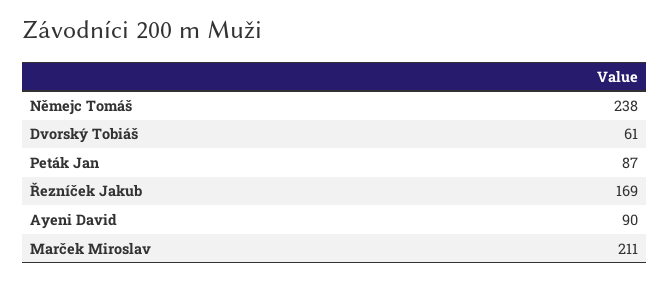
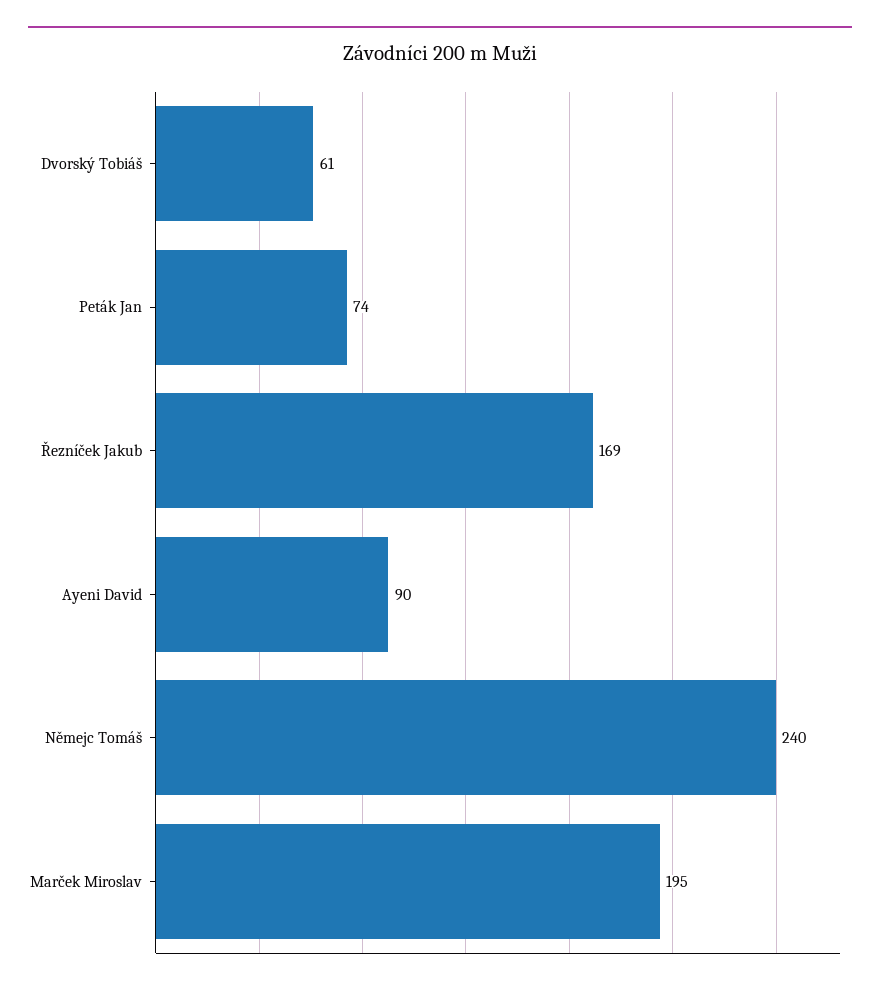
Němejc Tomáš: 238 -> 240
Peták Jan: 87 -> 74
Marček Miroslav: 211 -> 195

